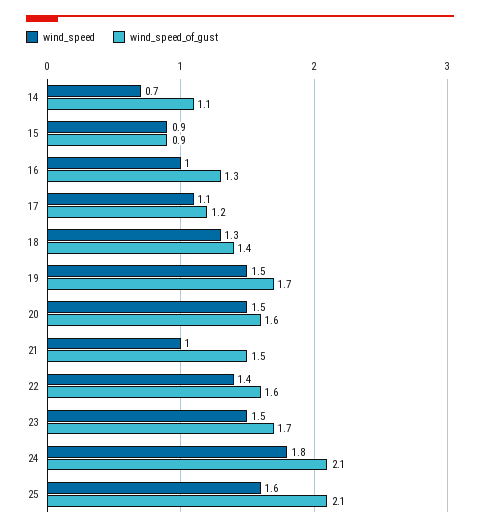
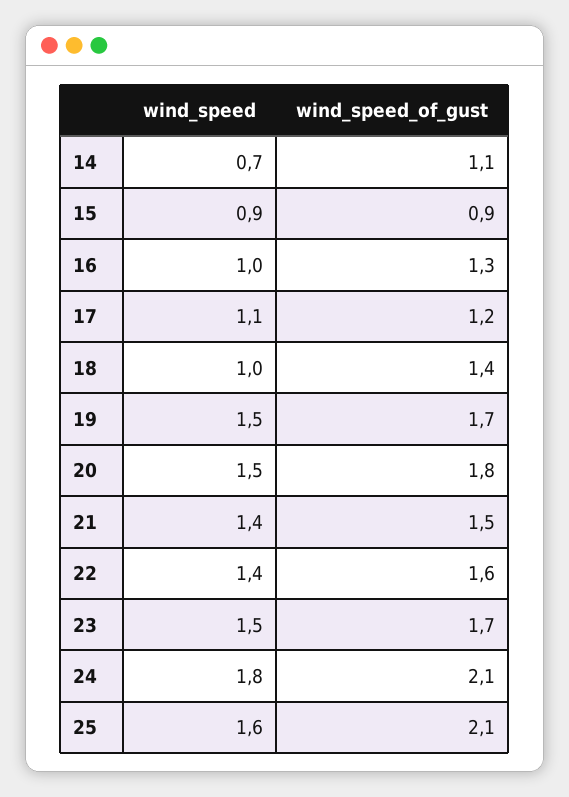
wind_speed, 18: 1.3 -> 1
wind_speed_of_gust, 20: 1.6 -> 1.8
wind_speed, 21: 1 -> 1.4

